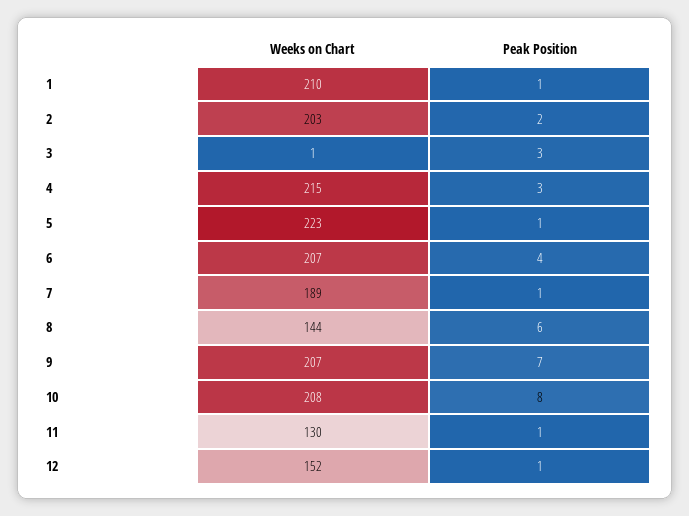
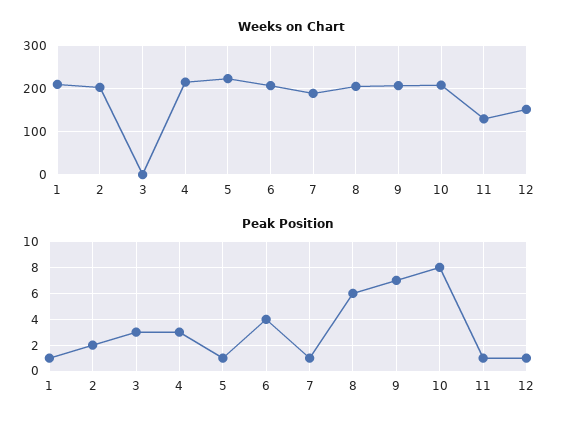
Weeks on Chart, 8: 144 -> 200

